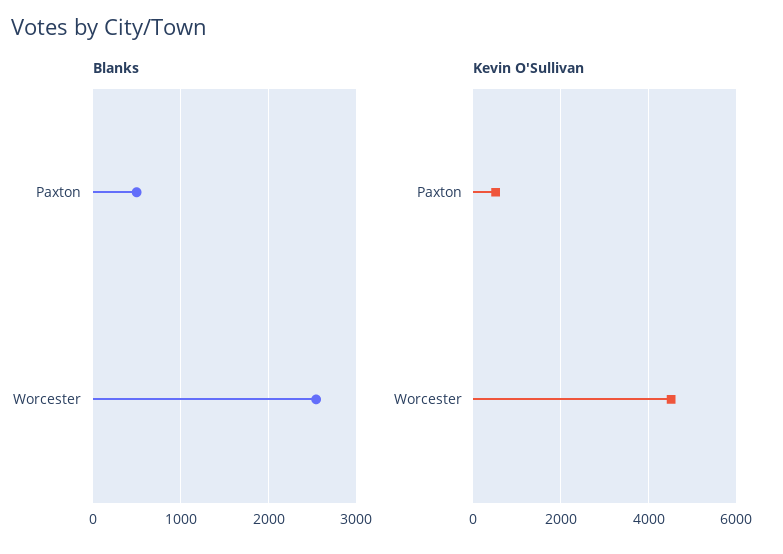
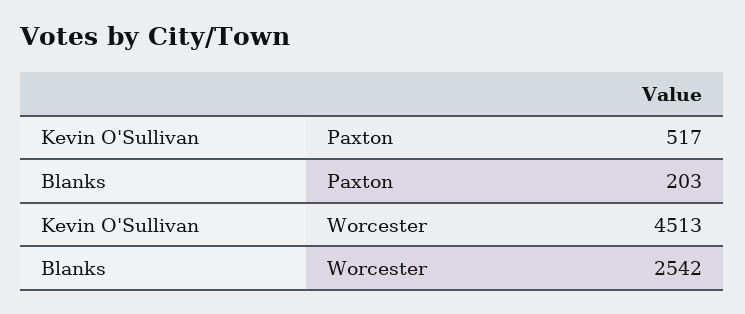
Blanks, Paxton: 500 -> 203

